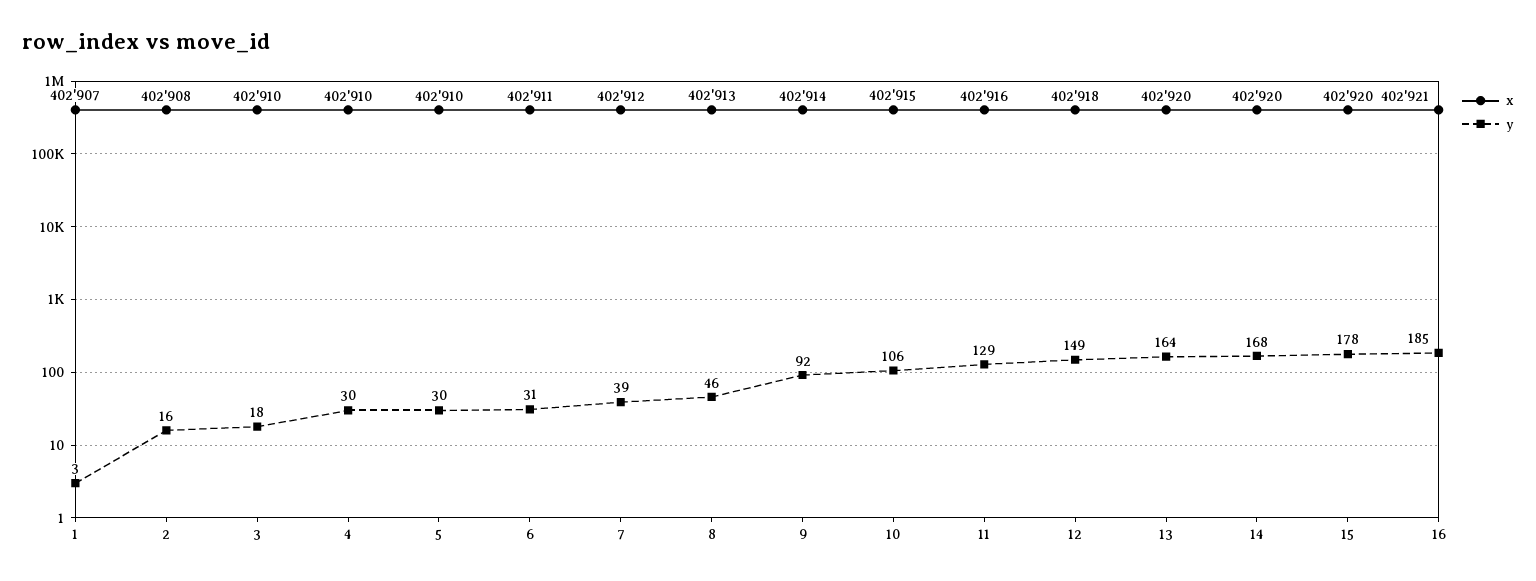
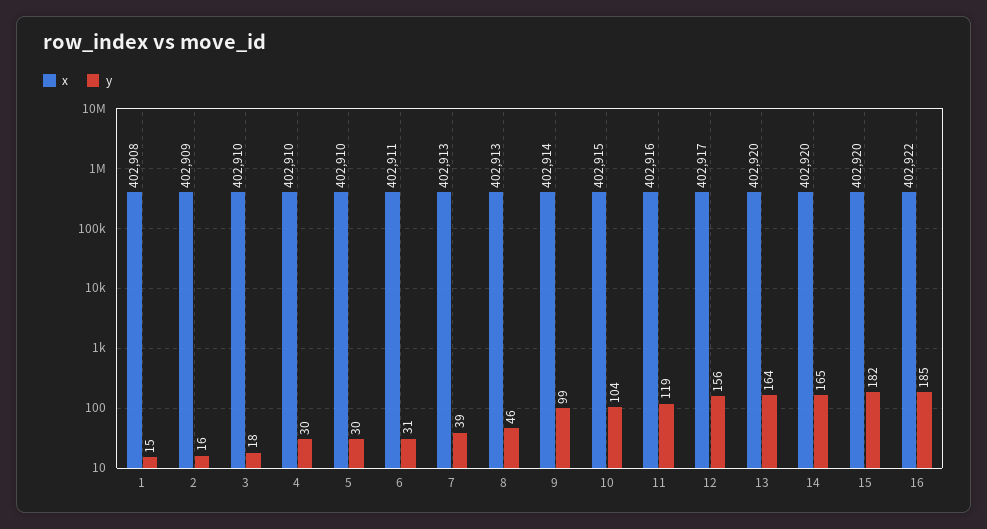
x, 1: 402907 -> 402908
y, 1: 3 -> 15
x, 2: 402908 -> 402909
x, 7: 402912 -> 402913
y, 9: 92 -> 99
y, 10: 106 -> 104
y, 11: 129 -> 119
x, 12: 402918 -> 402917
y, 12: 149 -> 156
y, 14: 168 -> 165
y, 15: 178 -> 182
x, 16: 402921 -> 402922

